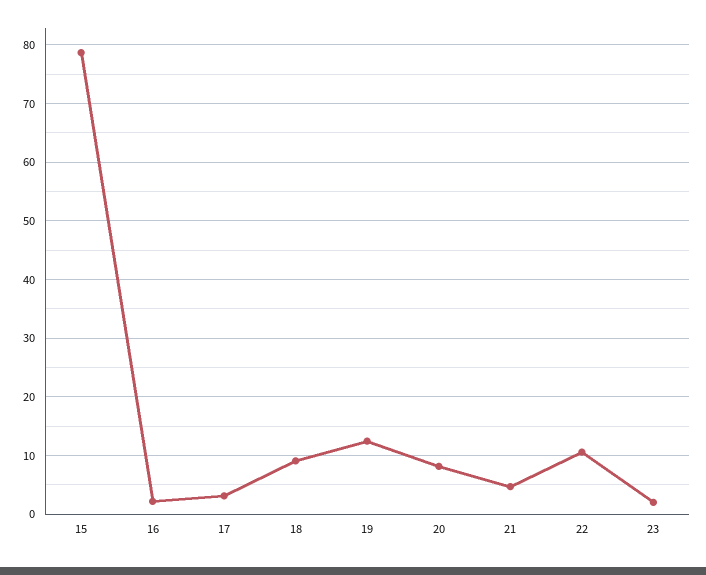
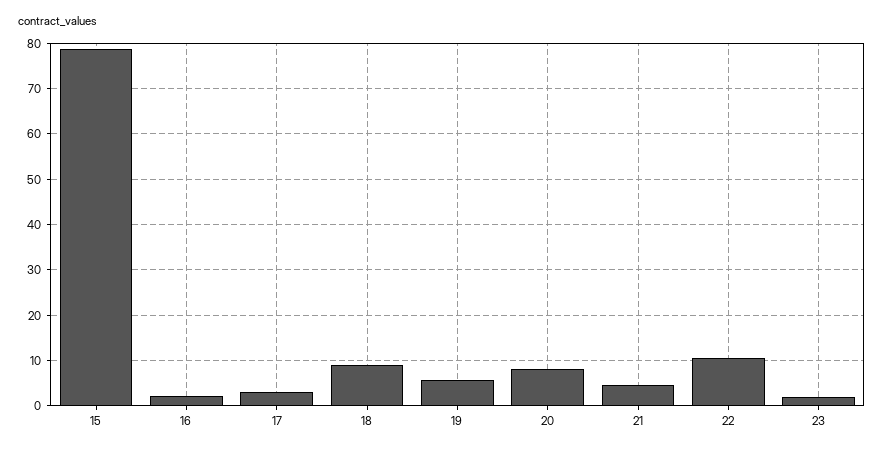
19: 12 -> 6

